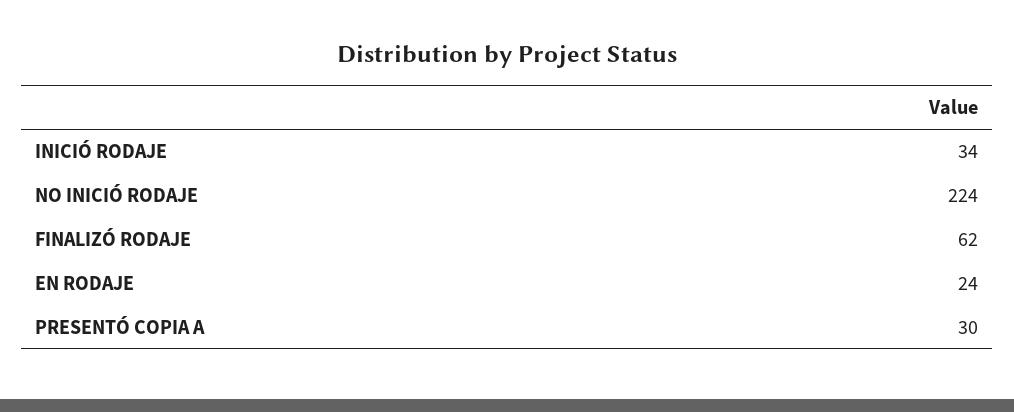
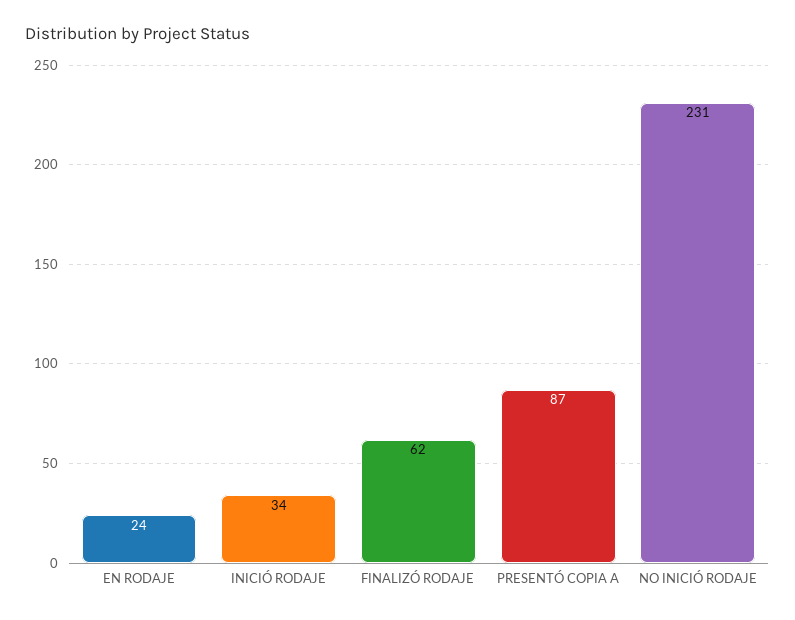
NO INICIÓ RODAJE: 224 -> 231
PRESENTÓ COPIA A: 30 -> 87

